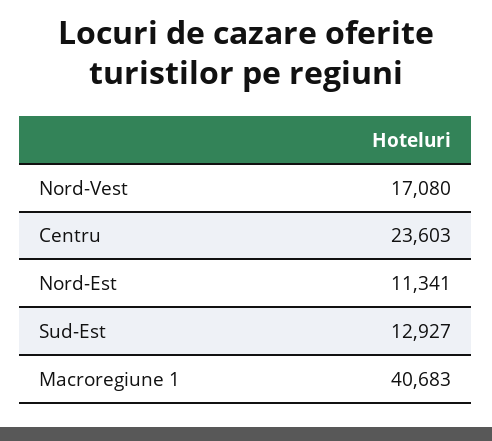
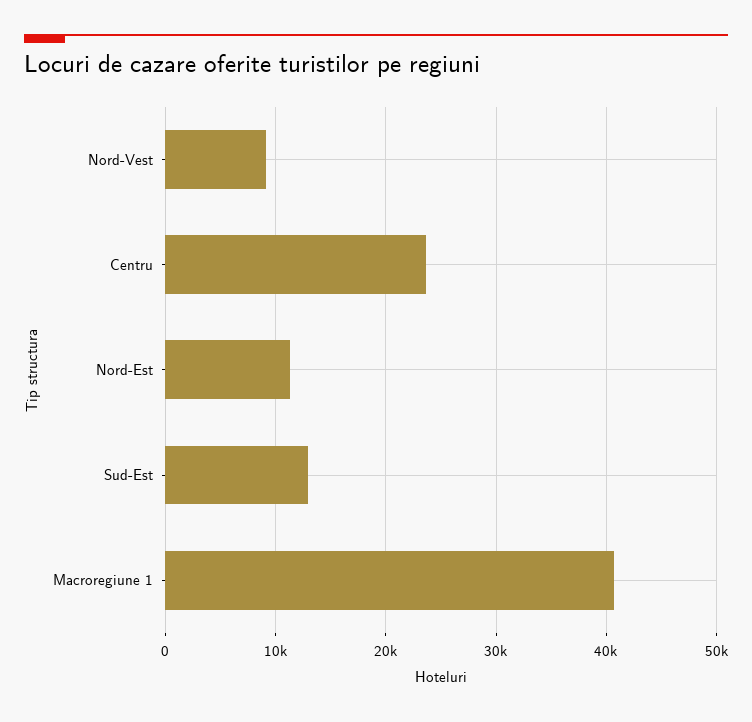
Nord-Vest: 17080 -> 9000

